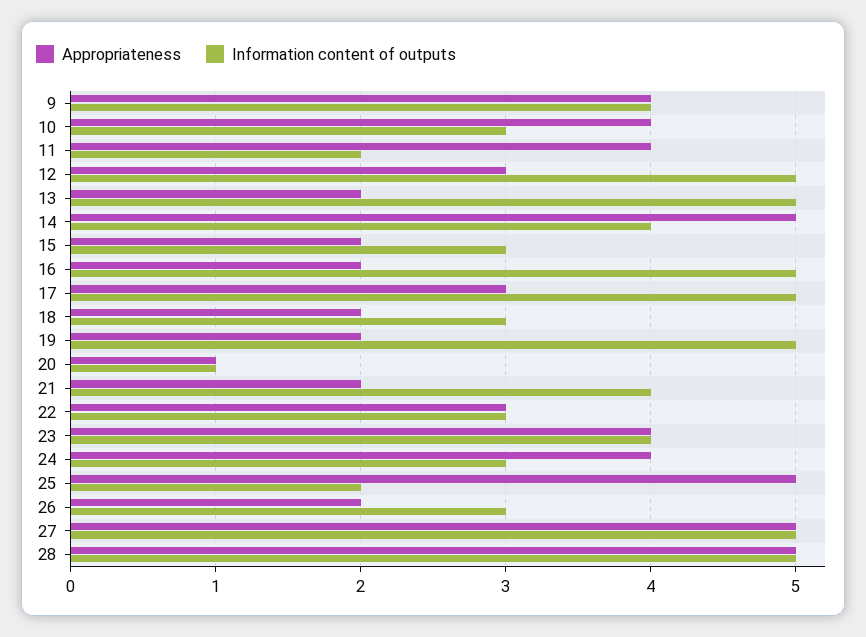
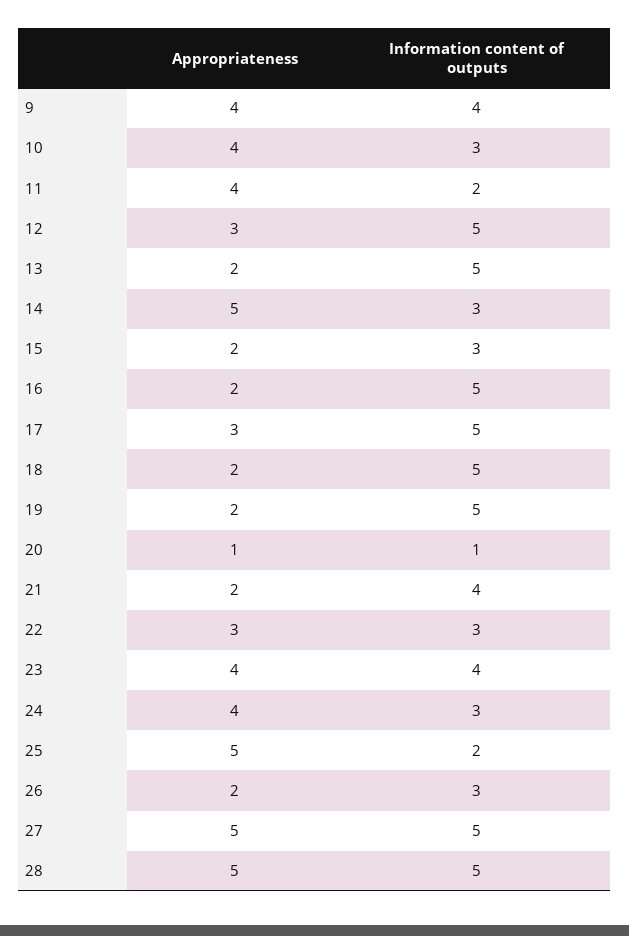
Information content of outputs, 14: 4 -> 3
Information content of outputs, 18: 3 -> 5

